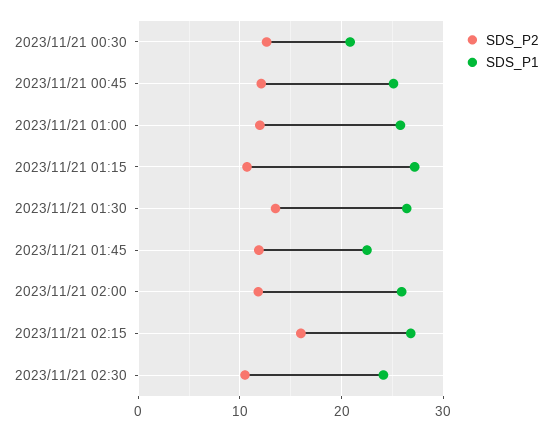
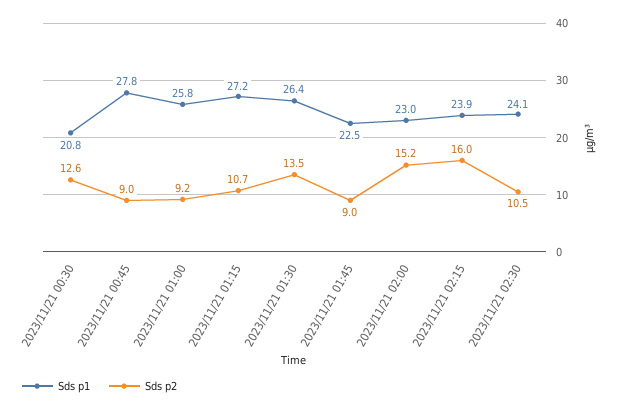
SDS_P2, 2023/11/21 00:45: 12 -> 9
SDS_P1, 2023/11/21 00:45: 25 -> 27.8
SDS_P2, 2023/11/21 01:00: 12 -> 9.2
SDS_P2, 2023/11/21 01:45: 12 -> 9
SDS_P2, 2023/11/21 02:00: 12 -> 15.2
SDS_P1, 2023/11/21 02:00: 26 -> 23
SDS_P1, 2023/11/21 02:15: 27 -> 23.9

